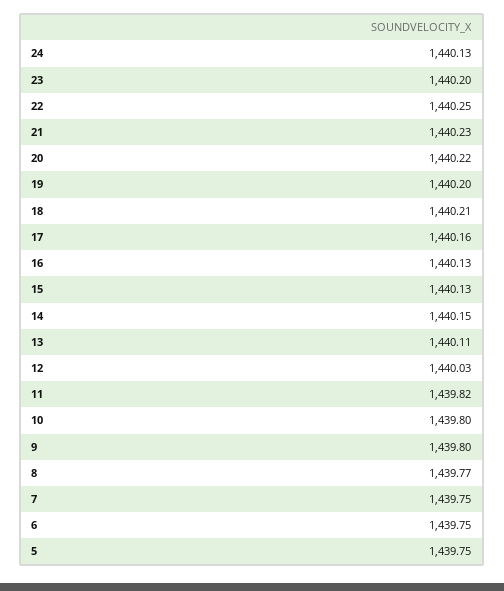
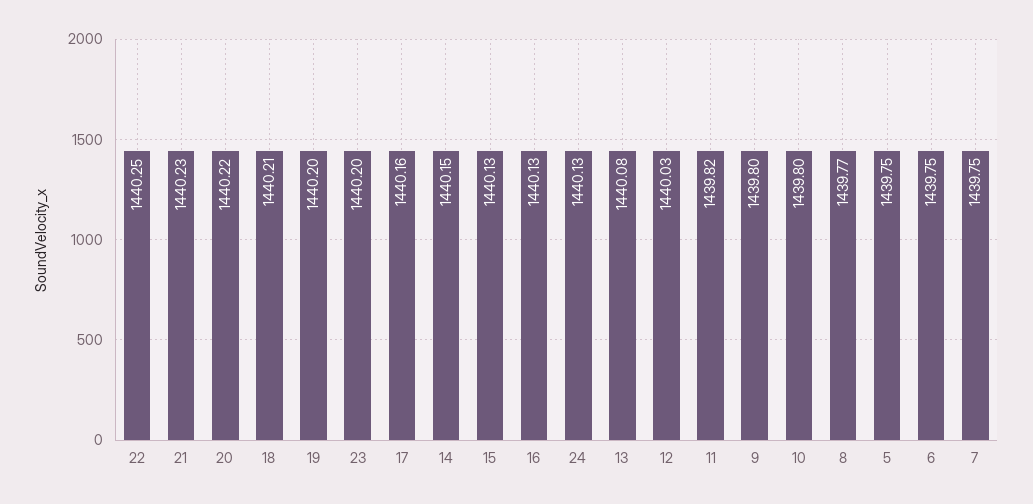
13: 1440.11 -> 1440.08

